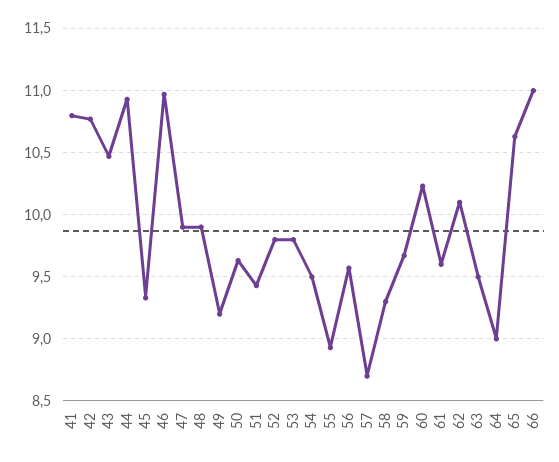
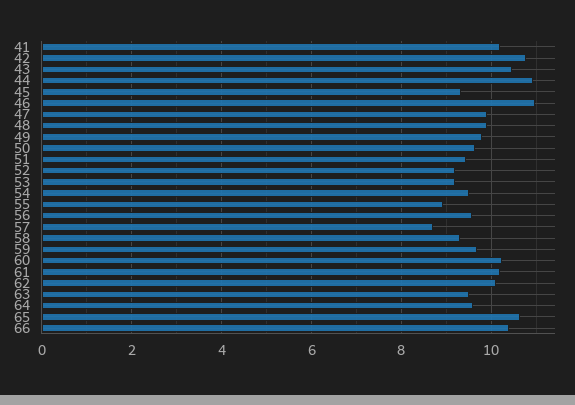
41: 10.8 -> 10.2
49: 9.2 -> 9.8
52: 9.8 -> 9.2
53: 9.8 -> 9.2
61: 9.6 -> 10.2
64: 9 -> 9.6
66: 11 -> 10.4

